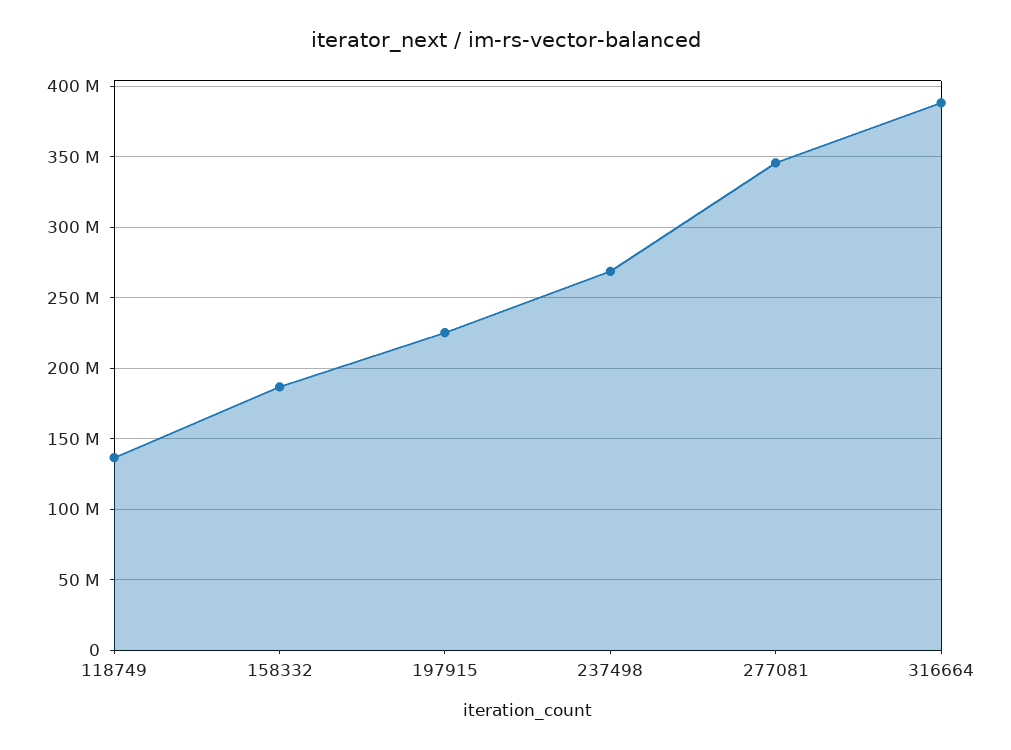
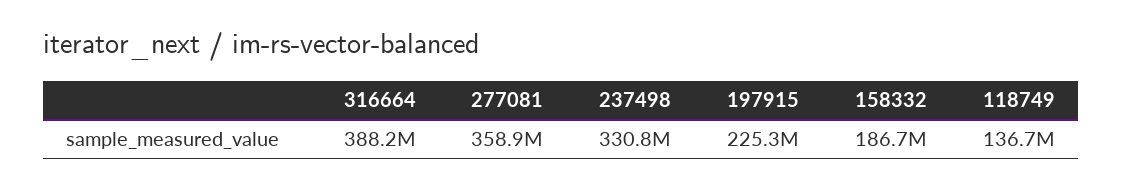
237498: 270000000 -> 330800000
277081: 345000000 -> 358900000

